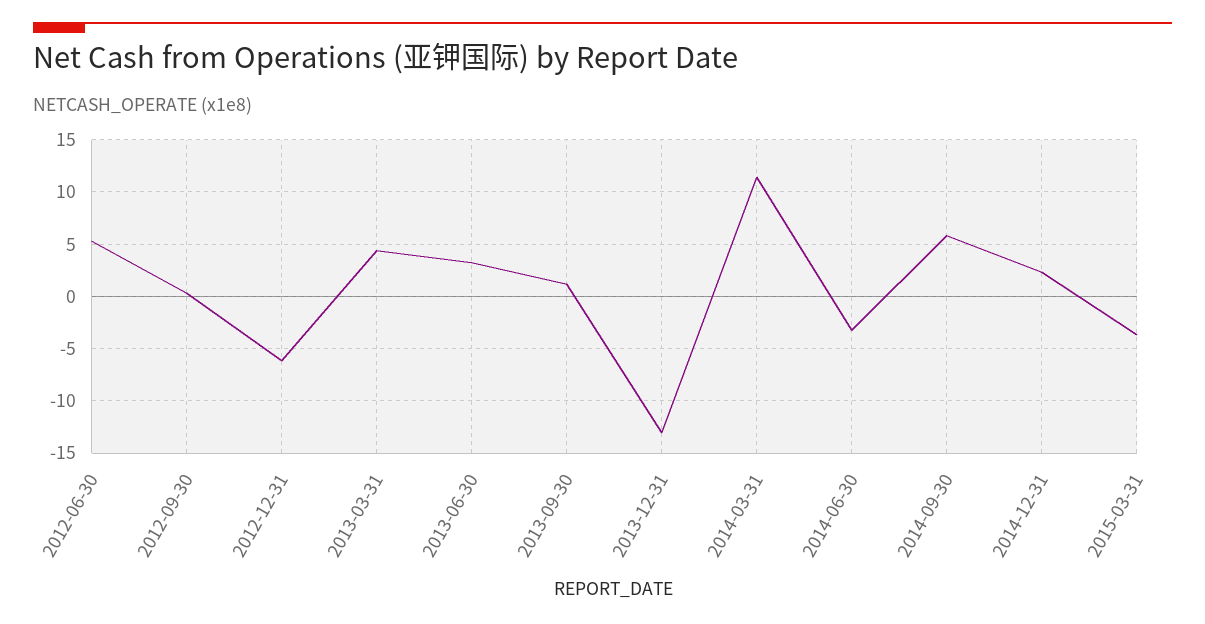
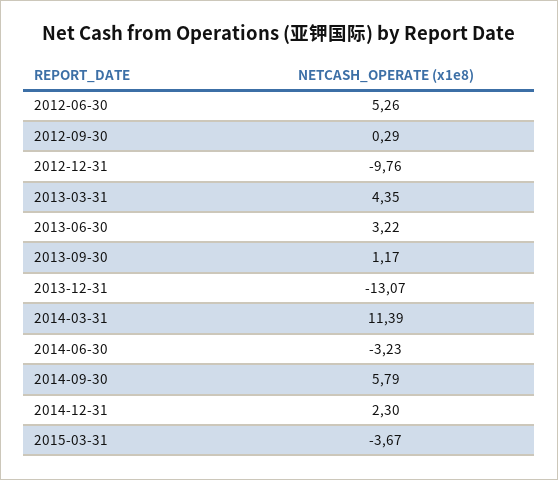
2012-12-31: -6 -> -9.76

